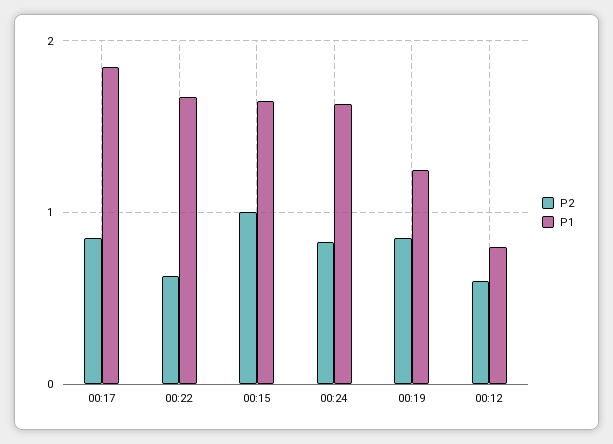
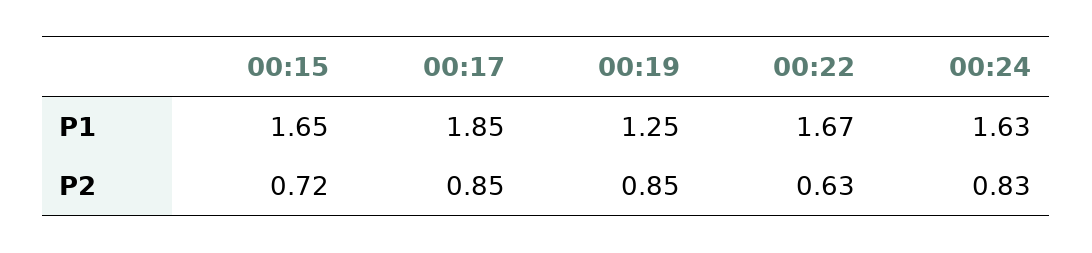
P2, 00:15: 1 -> 0.72
P2, 00:12: 0.6 -> none
P1, 00:12: 0.8 -> none

